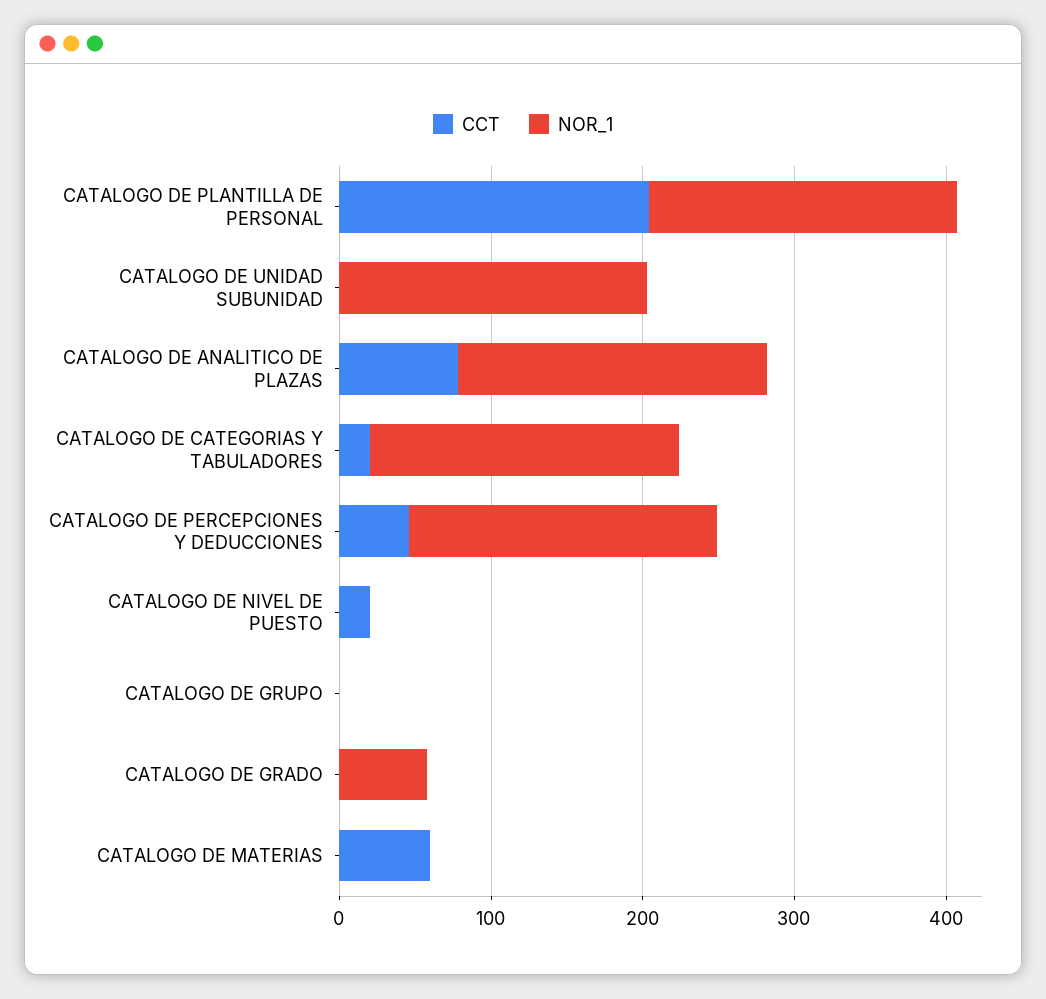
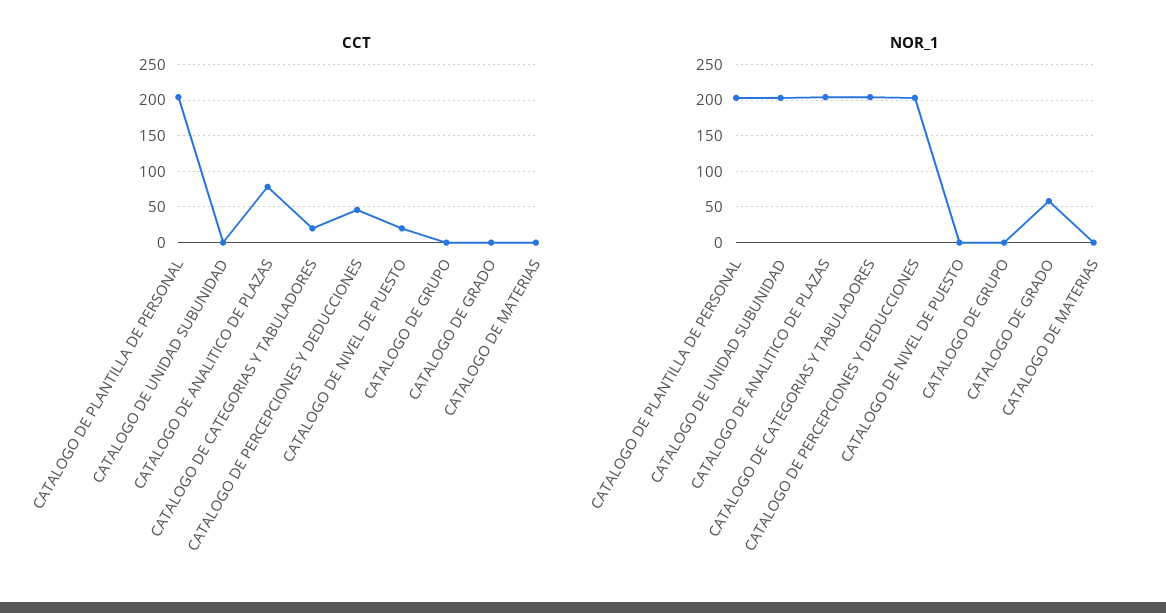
CCT, CATALOGO DE MATERIAS: 60 -> 0

